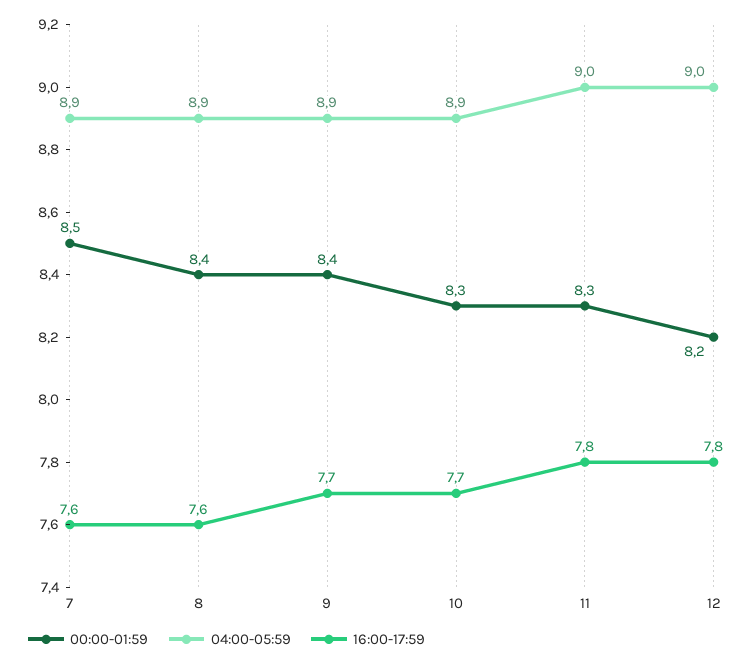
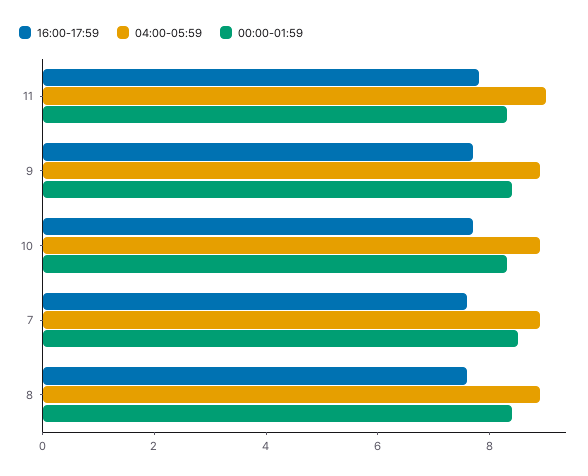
00:00-01:59, 12: 8.2 -> none
04:00-05:59, 12: 9 -> none
16:00-17:59, 12: 7.8 -> none

